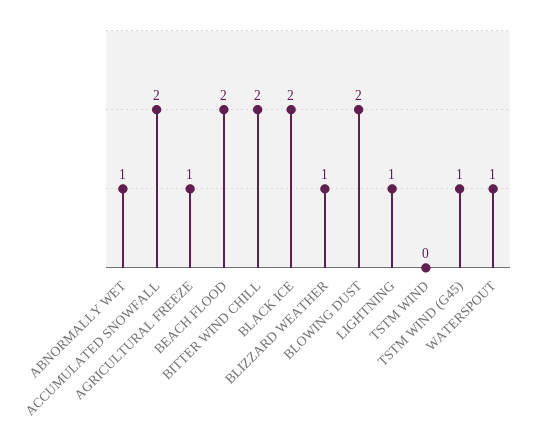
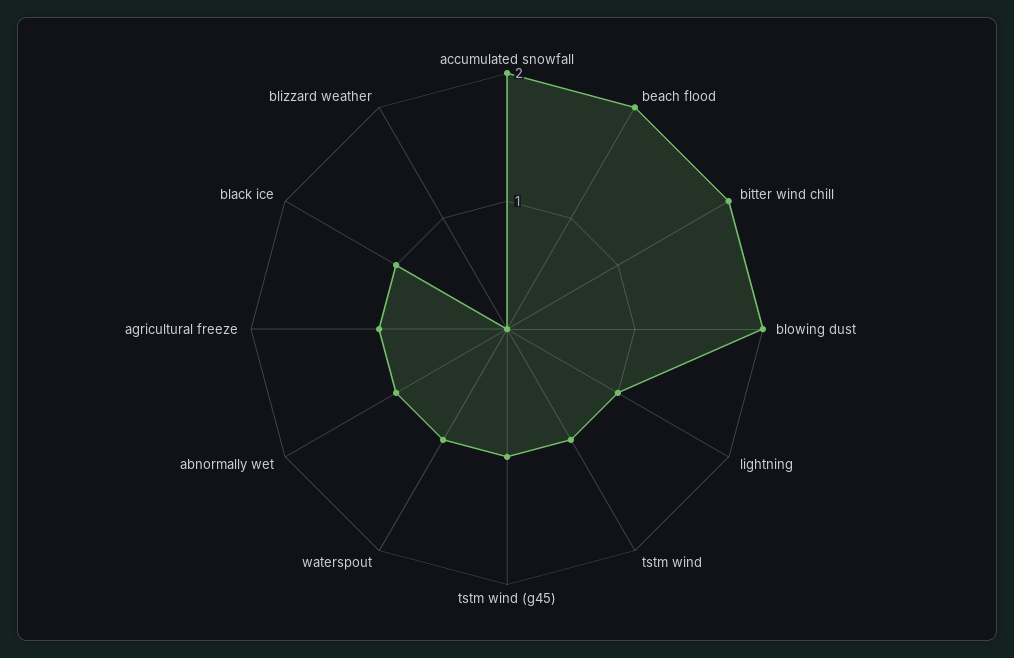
BLACK ICE: 2 -> 1
BLIZZARD WEATHER: 1 -> 0
TSTM WIND: 0 -> 1

